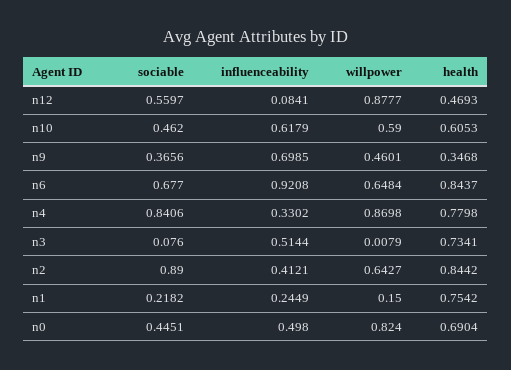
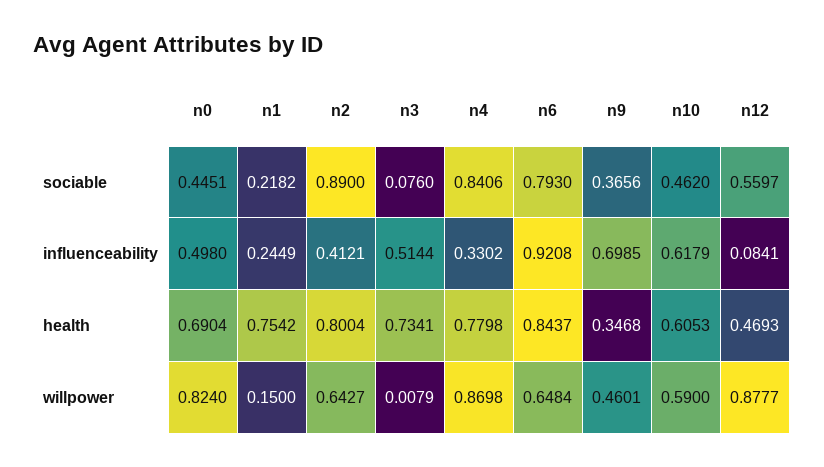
sociable, n6: 0.677 -> 0.793
health, n2: 0.8442 -> 0.8004

